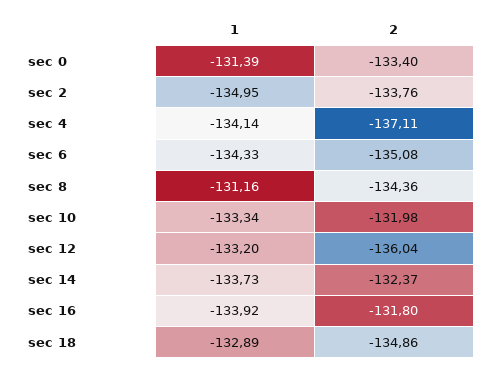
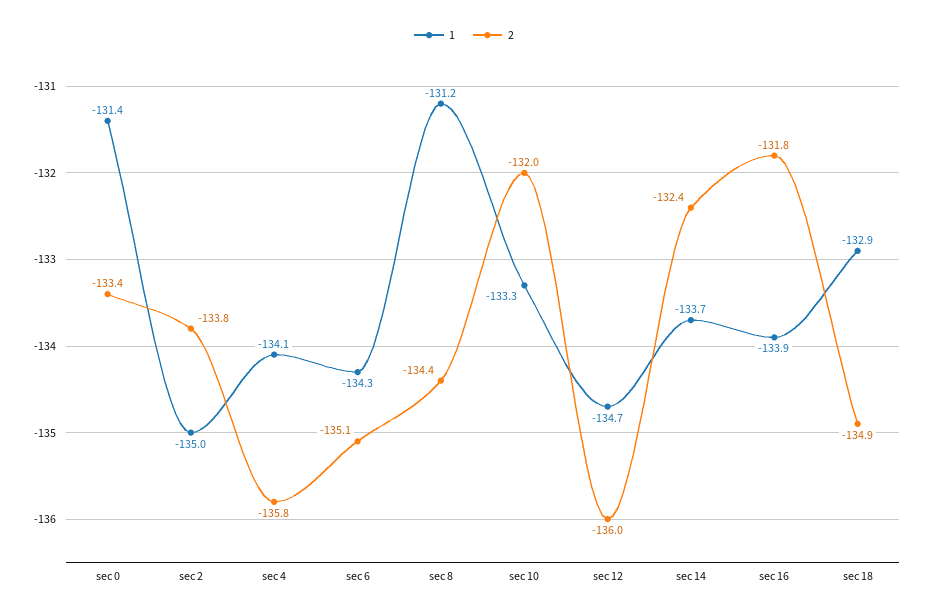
2, sec 4: -137.11 -> -135.8
1, sec 12: -133.2 -> -134.7

